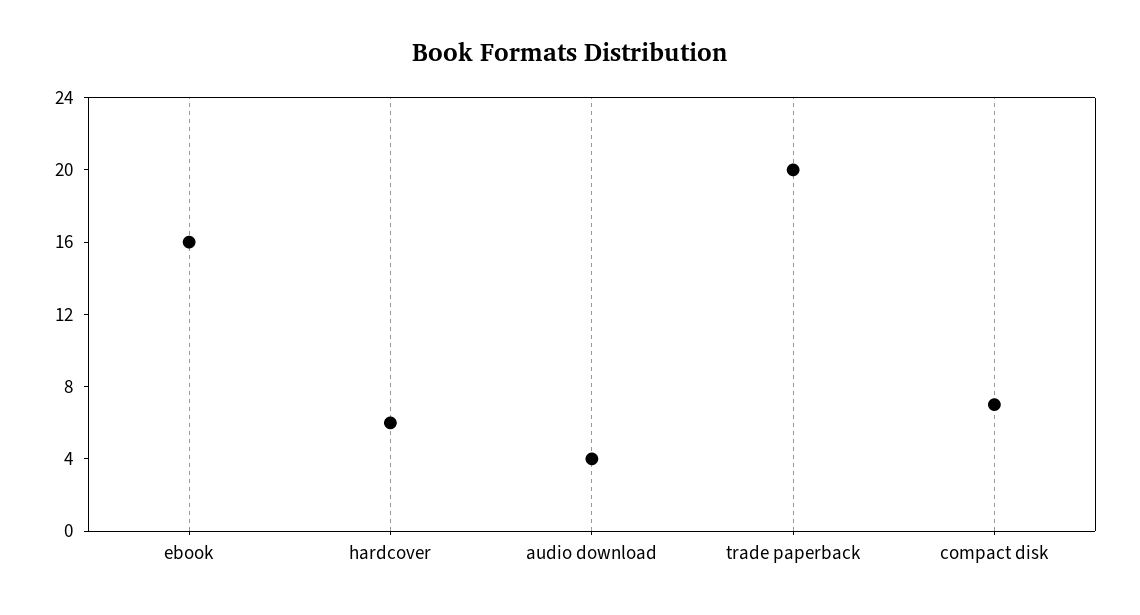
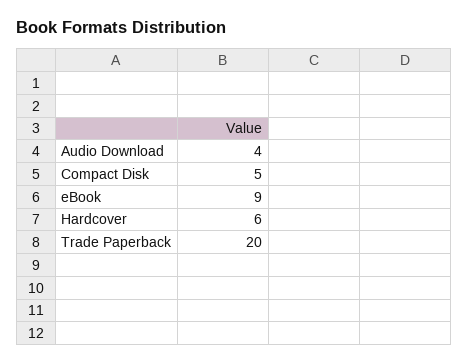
ebook: 16 -> 9
compact disk: 7 -> 5

